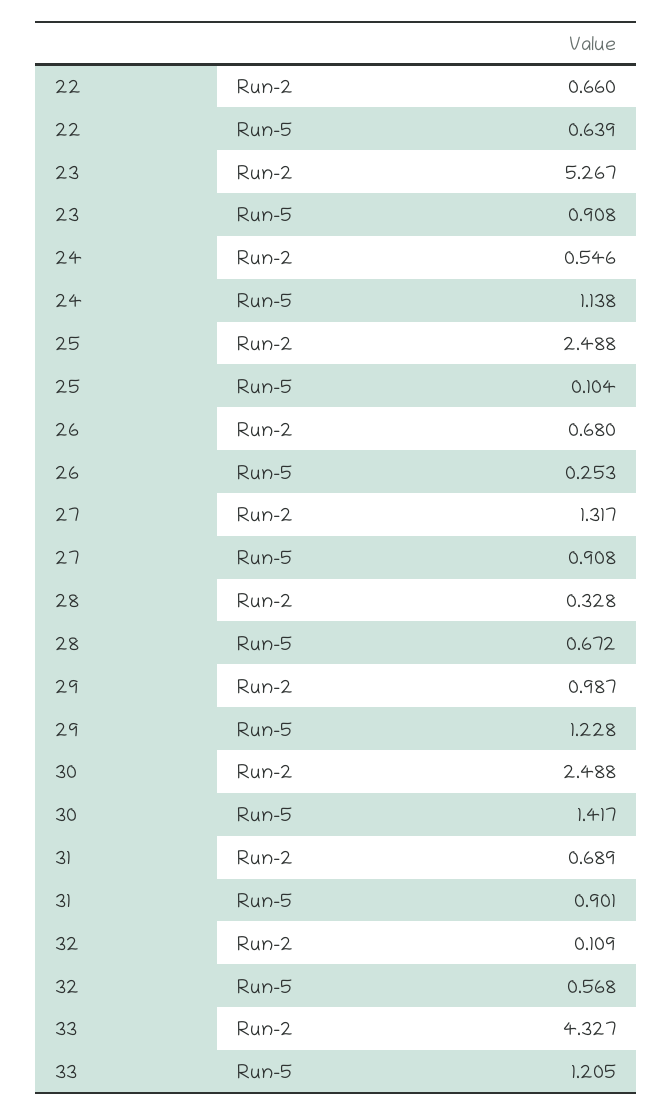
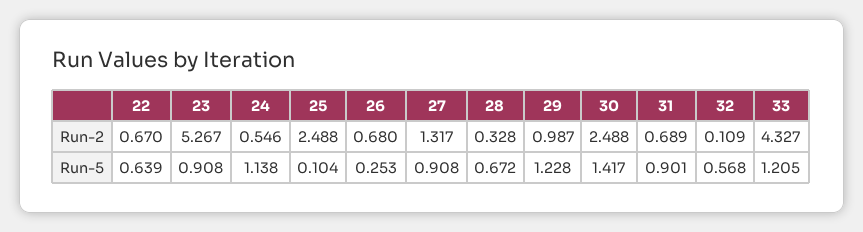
22, Run-2: 0.66 -> 0.67

